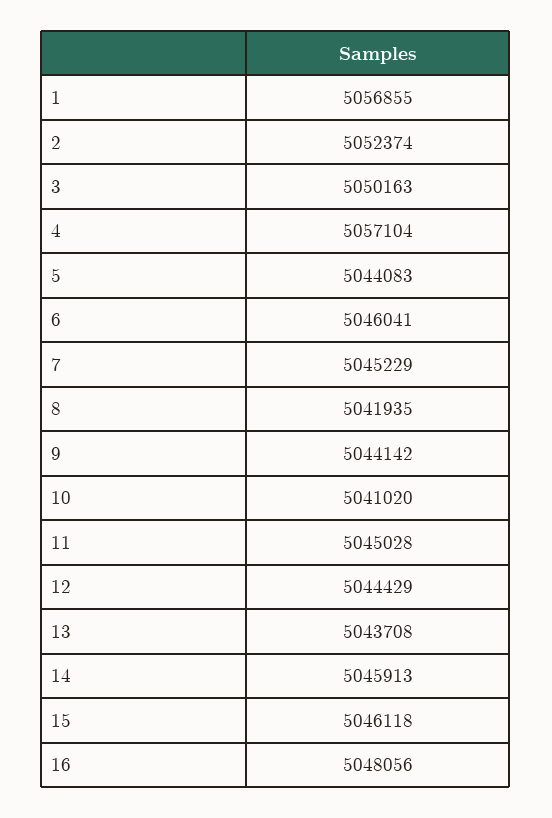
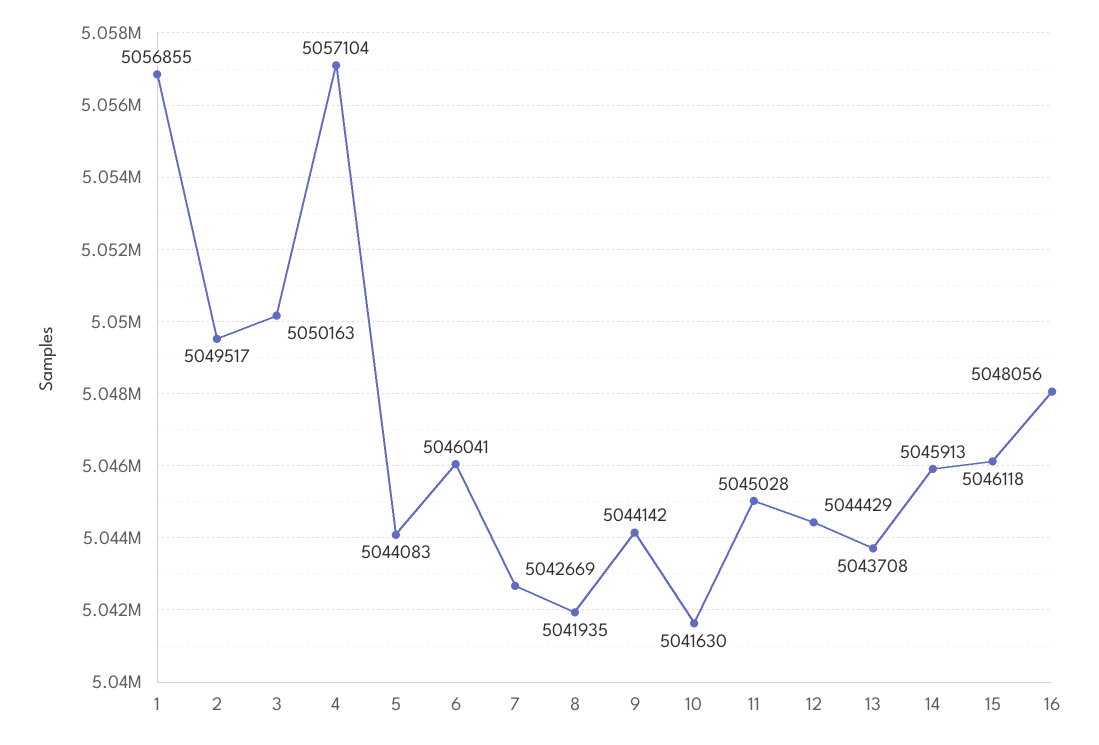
2: 5052374 -> 5049517
7: 5045229 -> 5042669
10: 5041020 -> 5041630

